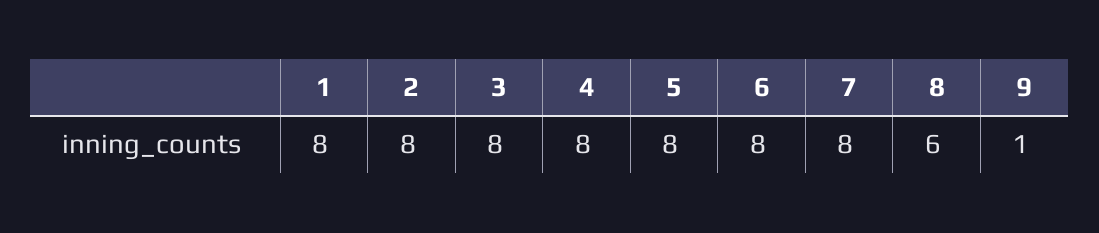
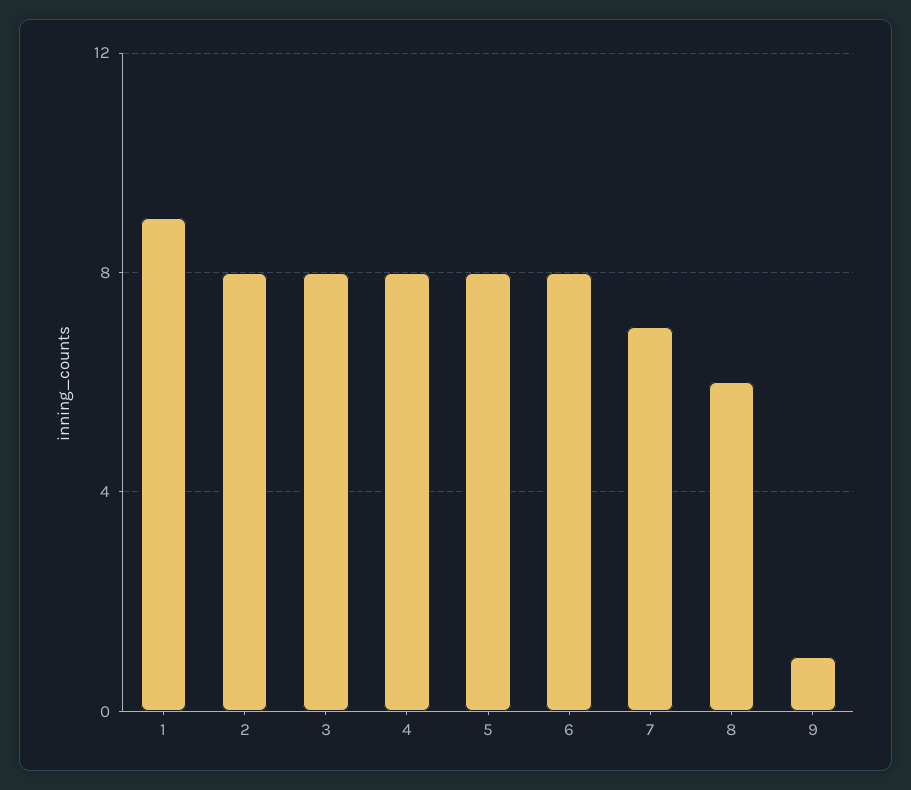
1: 8 -> 9
7: 8 -> 7

